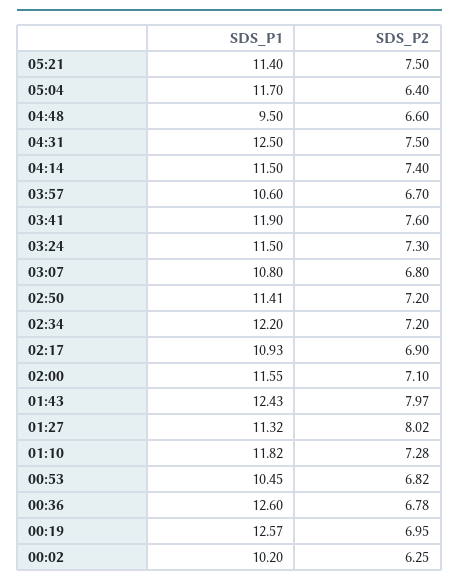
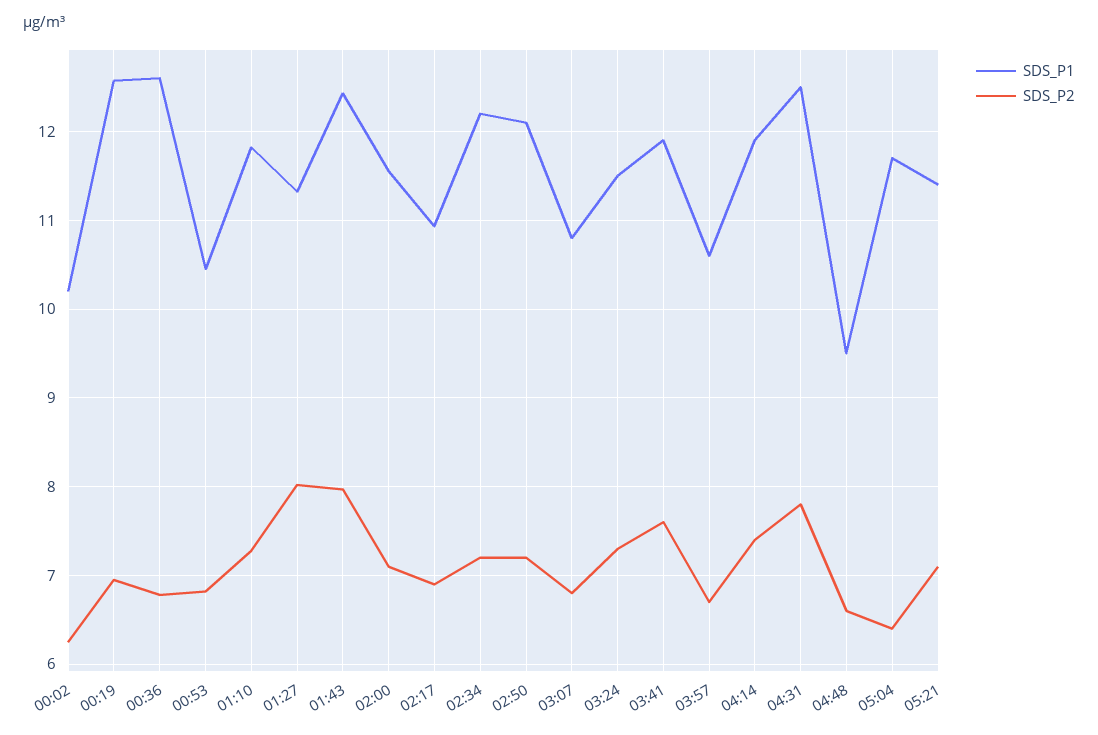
SDS_P2, 05:21: 7.5 -> 7.1
SDS_P2, 04:31: 7.5 -> 7.8
SDS_P1, 04:14: 11.5 -> 11.9
SDS_P1, 02:50: 11.41 -> 12.1

